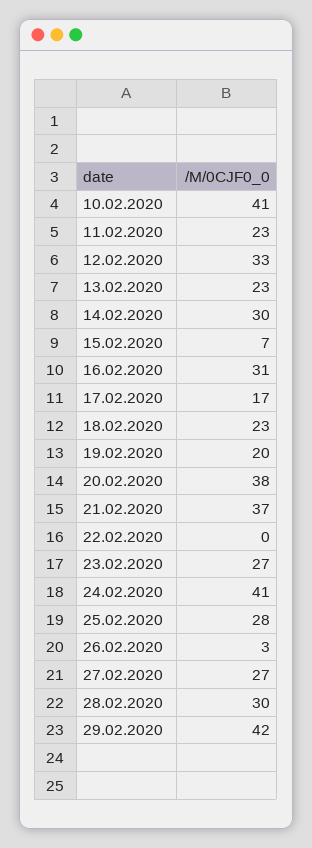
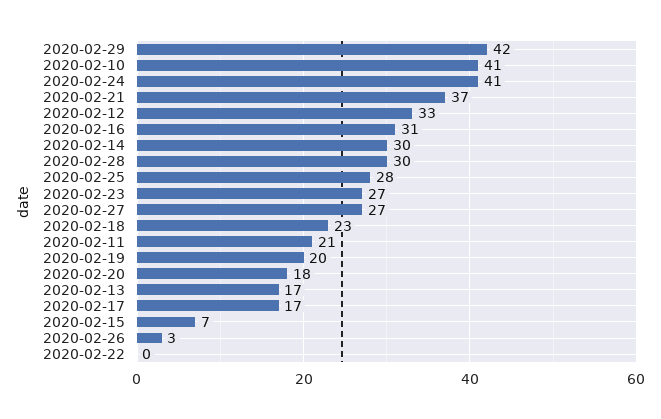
11.02.2020: 23 -> 21
13.02.2020: 23 -> 17
20.02.2020: 38 -> 18

